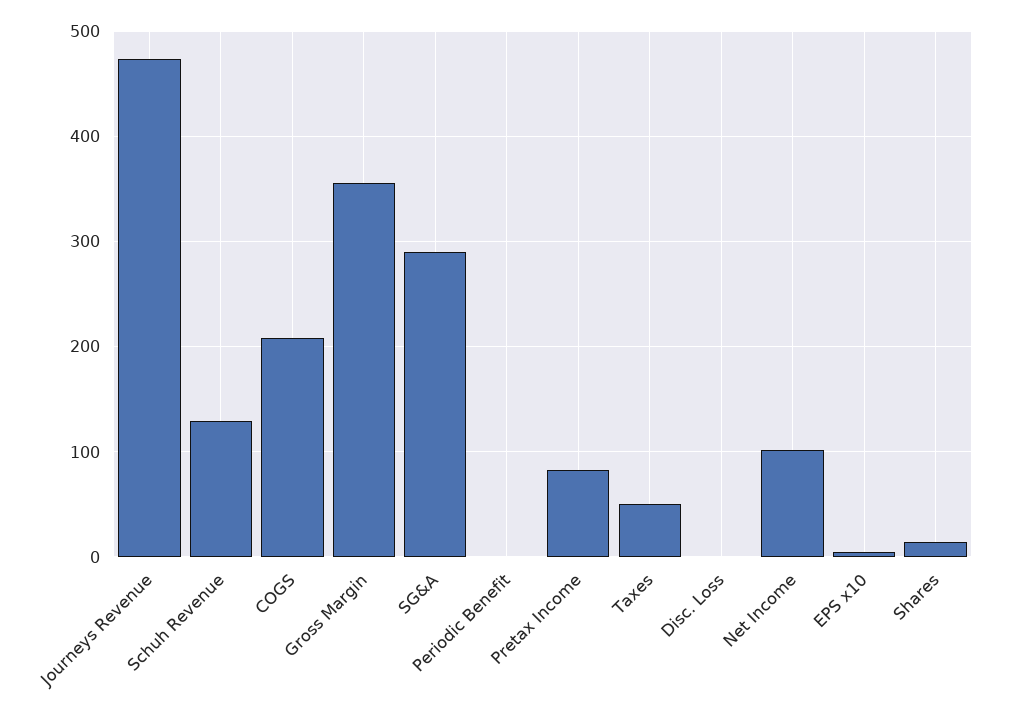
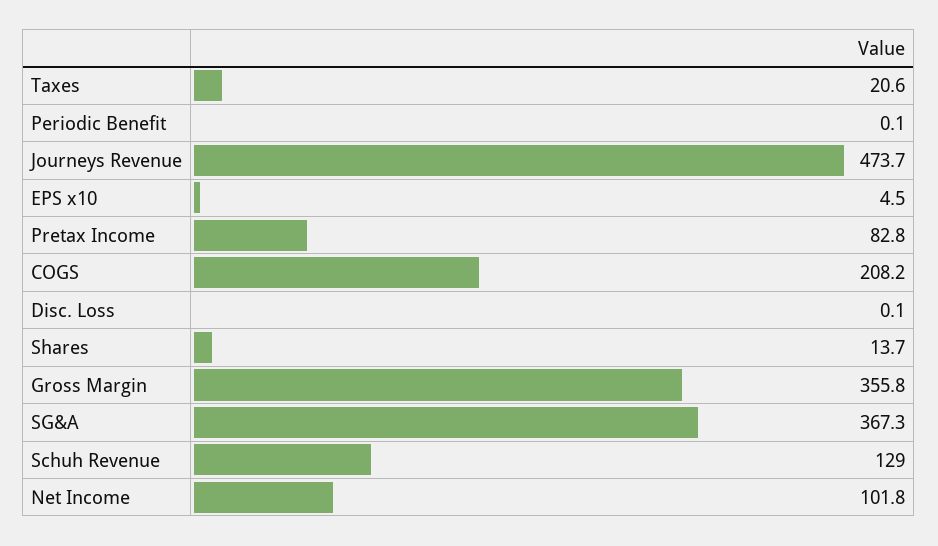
SG&A: 290 -> 367.3
Taxes: 50 -> 20.6

